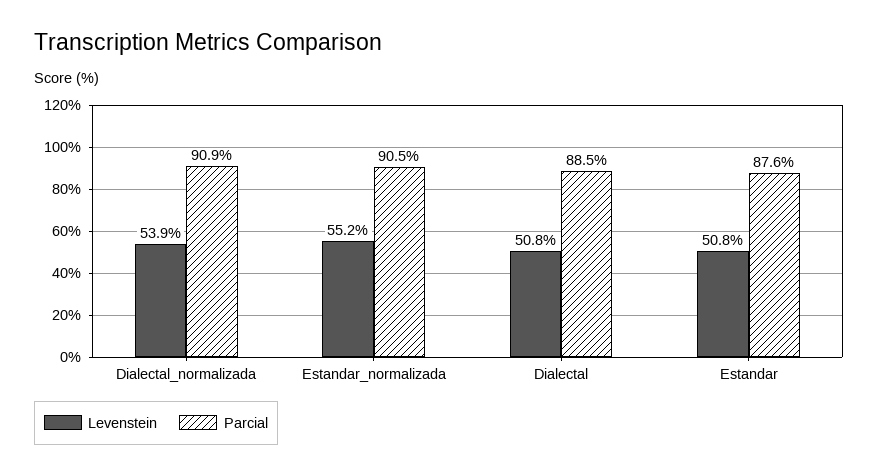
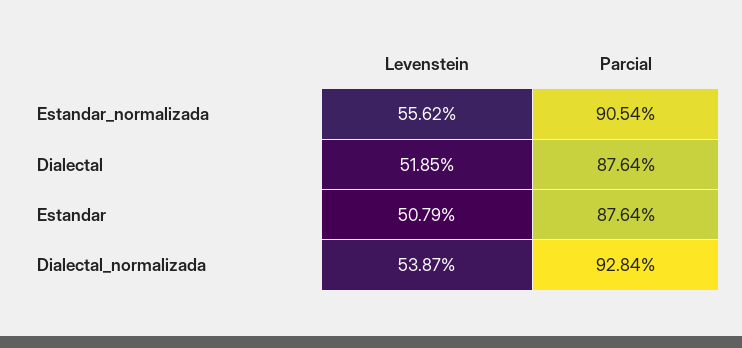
Parcial, Dialectal_normalizada: 90.9 -> 92.84
Levenstein, Estandar_normalizada: 55.2 -> 55.62
Levenstein, Dialectal: 50.8 -> 51.85
Parcial, Dialectal: 88.5 -> 87.64

